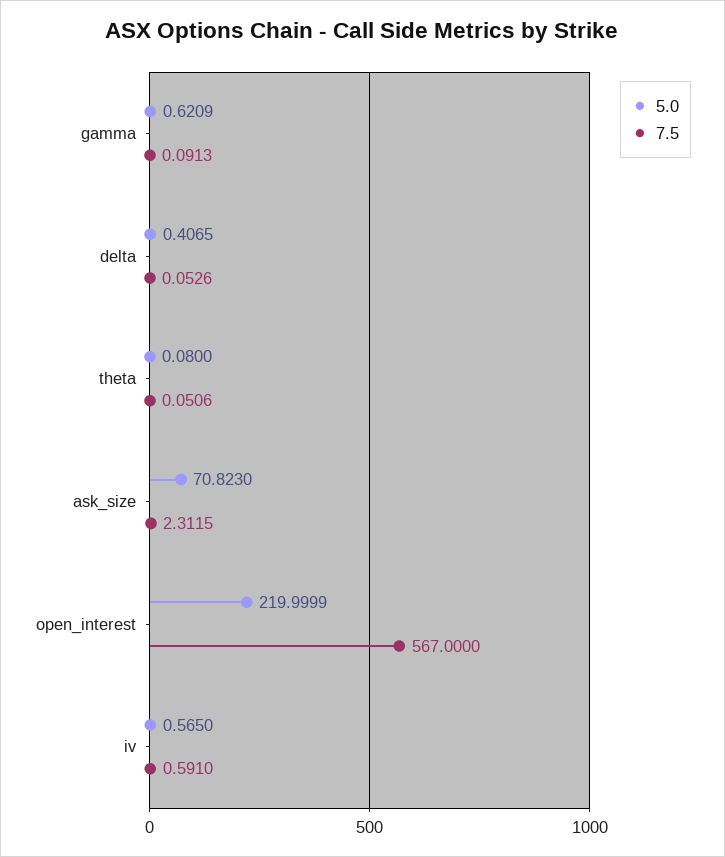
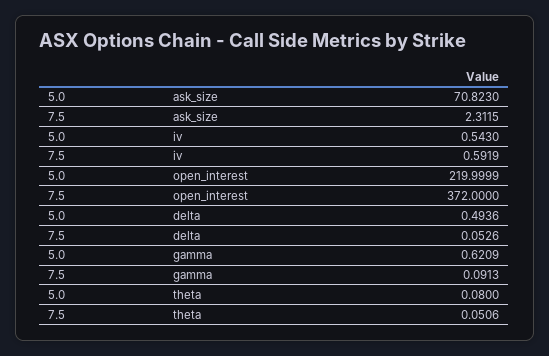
5.0, delta: 0.4065 -> 0.4936
7.5, open_interest: 567 -> 372
5.0, iv: 0.565 -> 0.543
7.5, iv: 0.591 -> 0.5919

